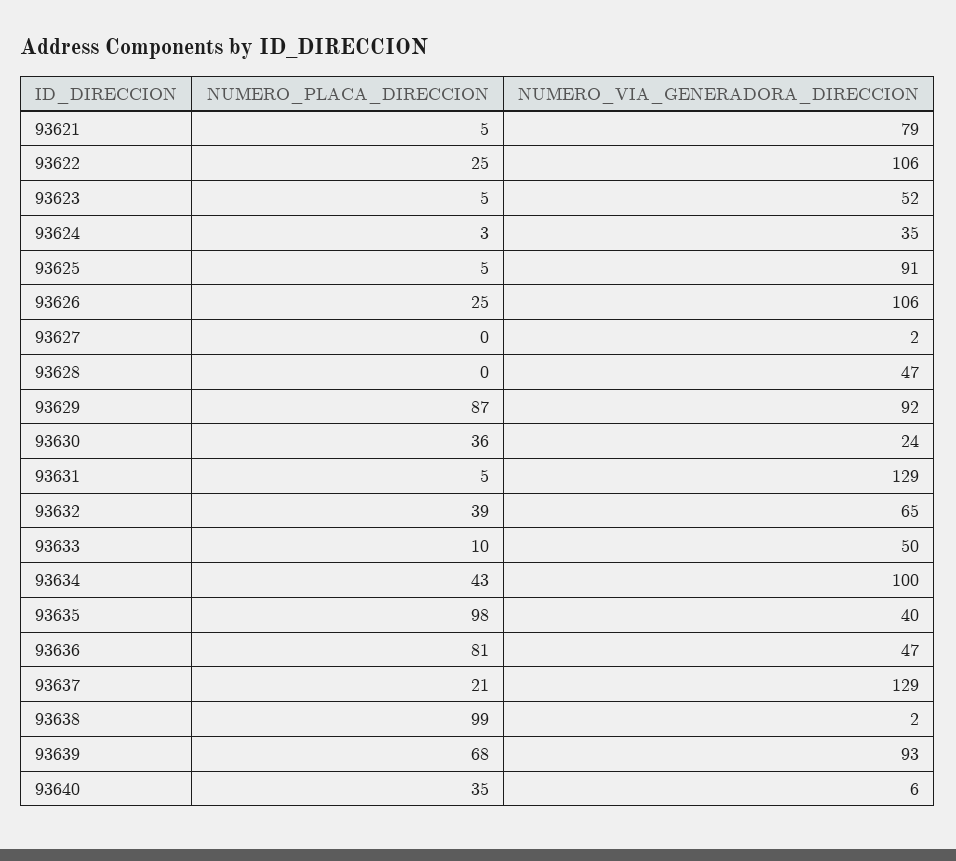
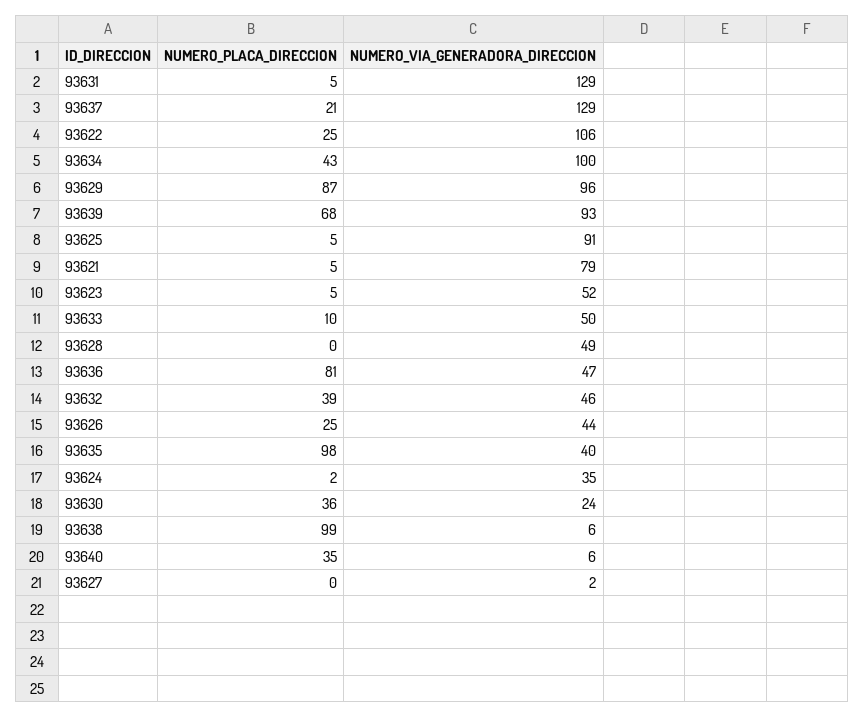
NUMERO_PLACA_DIRECCION, 93624: 3 -> 2
NUMERO_VIA_GENERADORA_DIRECCION, 93626: 106 -> 44
NUMERO_VIA_GENERADORA_DIRECCION, 93628: 47 -> 49
NUMERO_VIA_GENERADORA_DIRECCION, 93629: 92 -> 96
NUMERO_VIA_GENERADORA_DIRECCION, 93632: 65 -> 46
NUMERO_VIA_GENERADORA_DIRECCION, 93638: 2 -> 6

